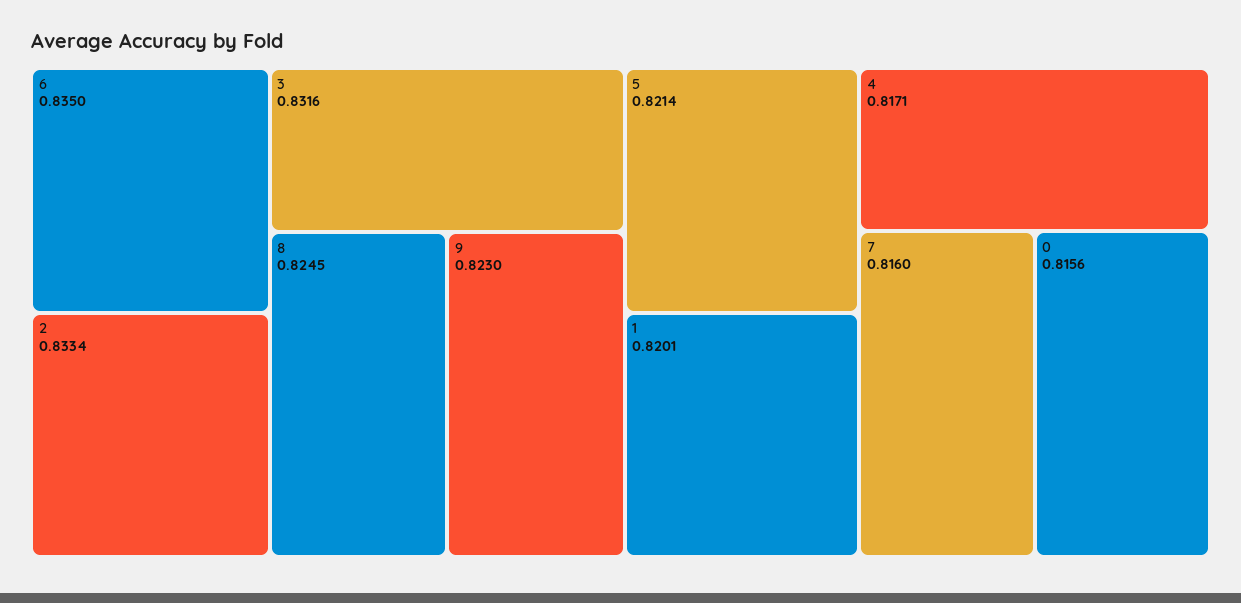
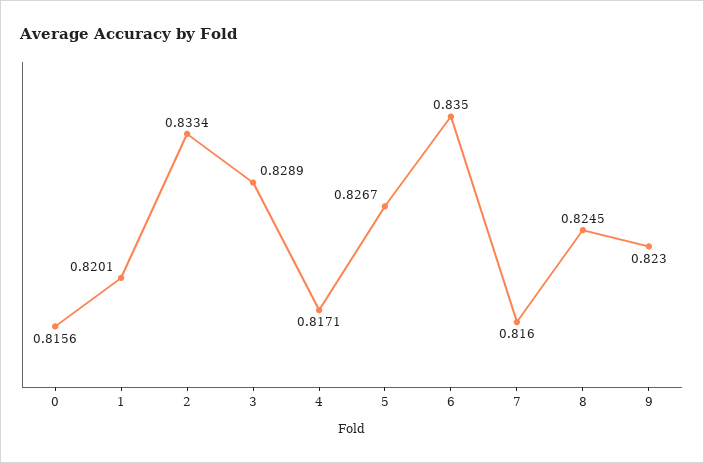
3: 0.8316 -> 0.8289
5: 0.8214 -> 0.8267

